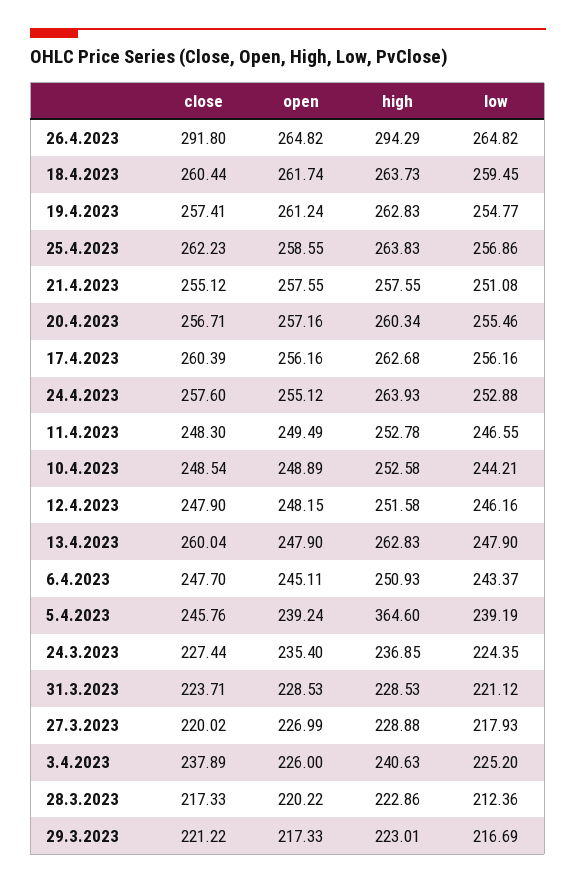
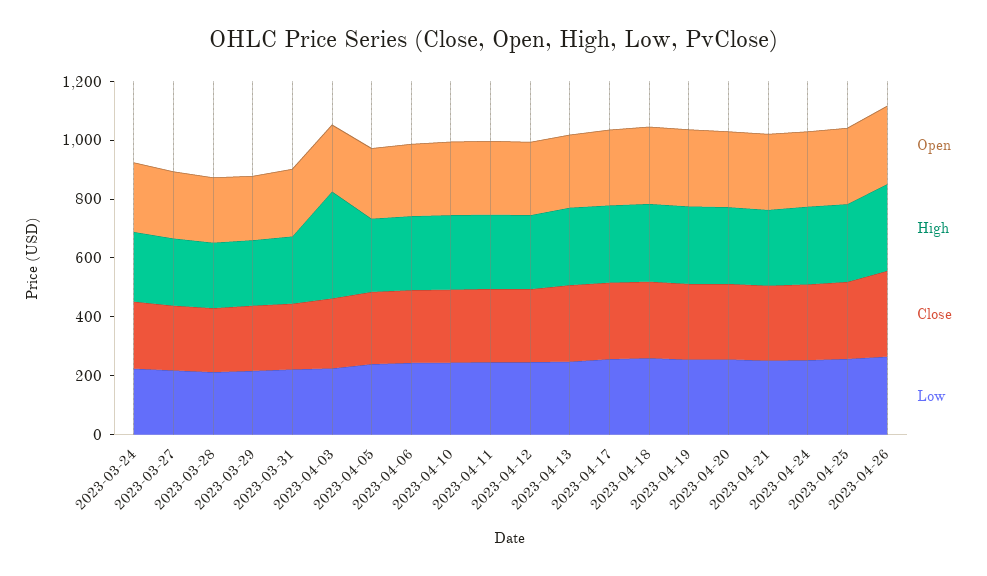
high, 5.4.2023: 364.6 -> 250
high, 3.4.2023: 240.63 -> 350

